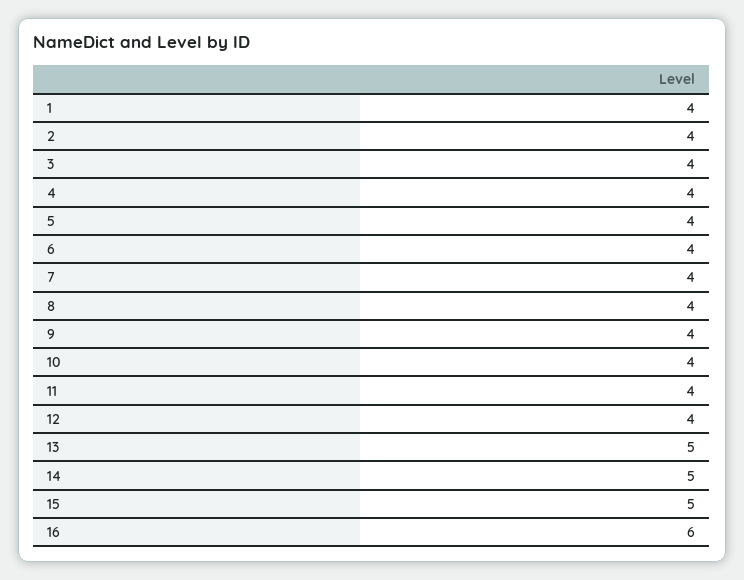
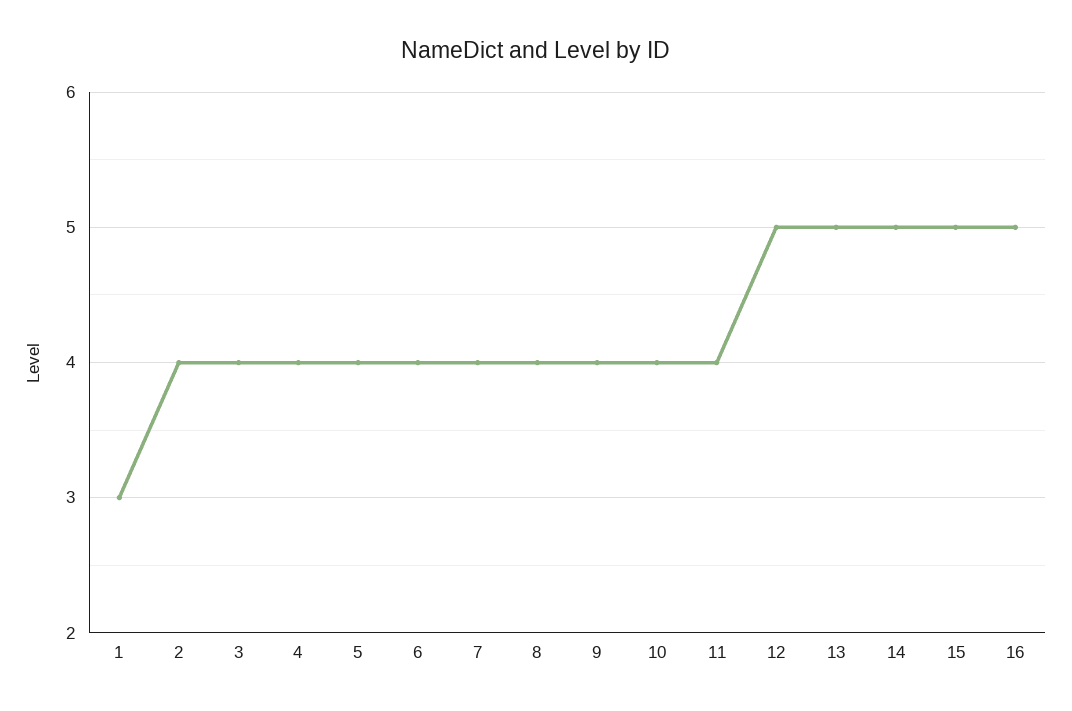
1: 4 -> 3
12: 4 -> 5
16: 6 -> 5

